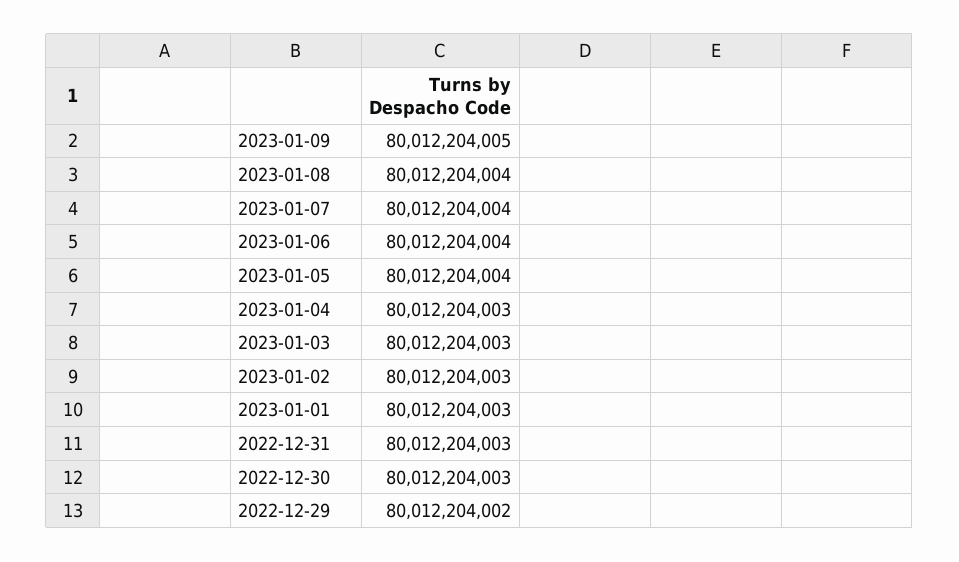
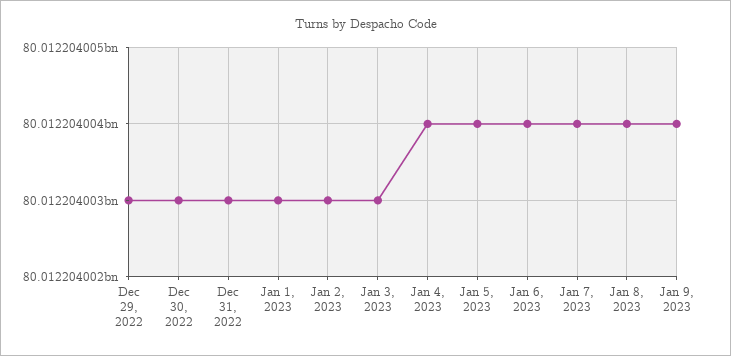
2023-01-09: 80012204005 -> 80012204004
2023-01-04: 80012204003 -> 80012204004
2022-12-29: 80012204002 -> 80012204003

